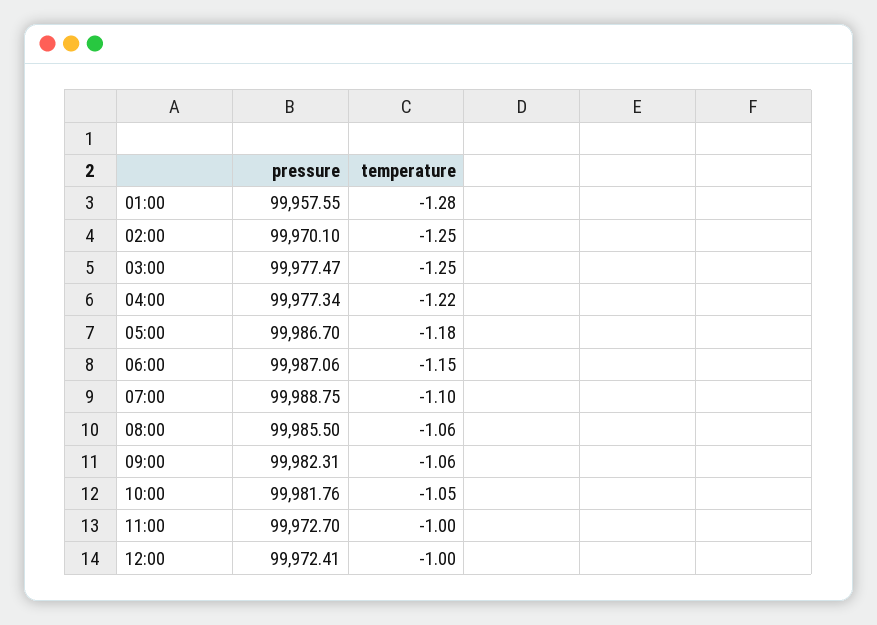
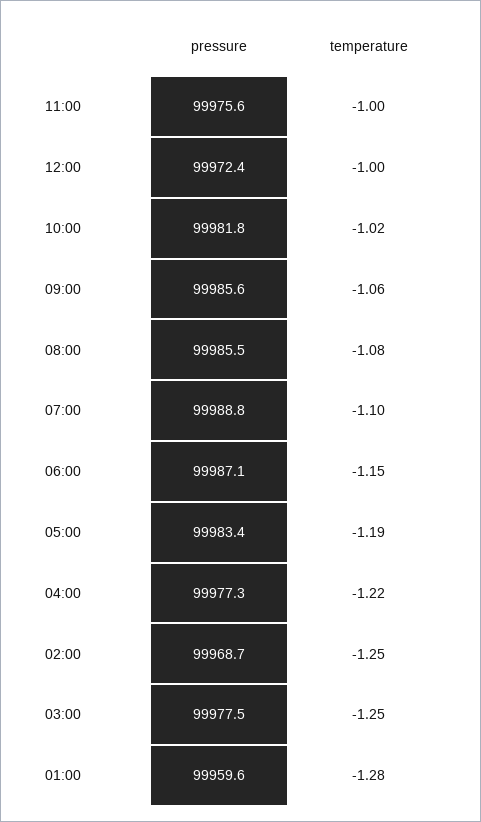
pressure, 01:00: 99957.55 -> 99959.6
pressure, 02:00: 99970.1 -> 99968.7
pressure, 05:00: 99986.7 -> 99983.4
temperature, 05:00: -1.18 -> -1.19
temperature, 08:00: -1.06 -> -1.08
pressure, 09:00: 99982.31 -> 99985.6
temperature, 10:00: -1.05 -> -1.02
pressure, 11:00: 99972.7 -> 99975.6

